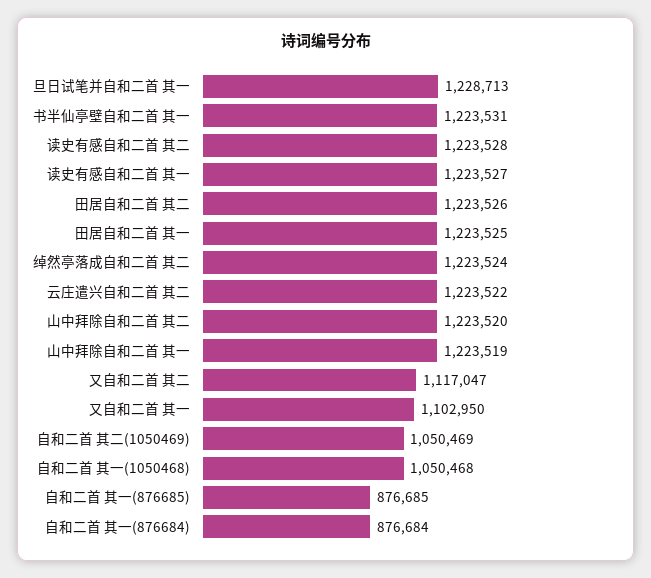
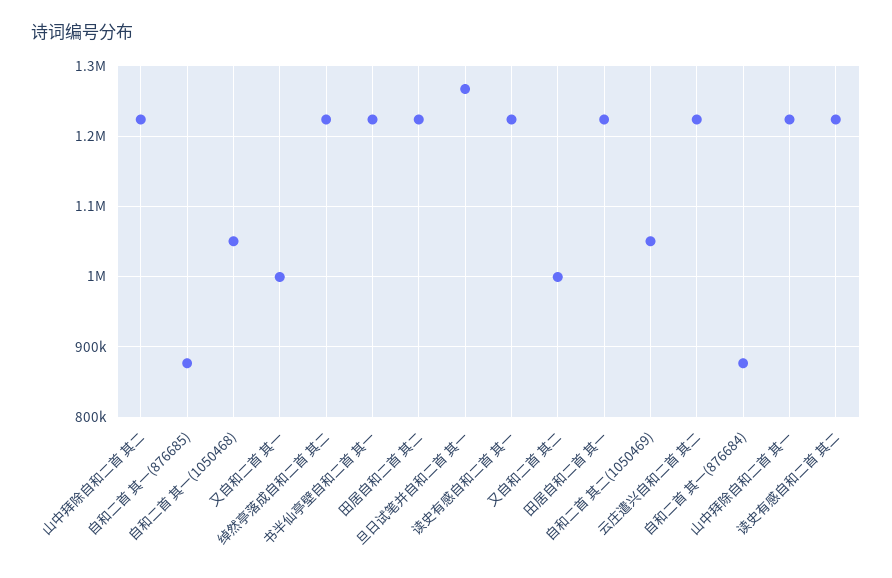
旦日试笔并自和二首 其一: 1228713 -> 1270000
又自和二首 其二: 1117047 -> 1000000
又自和二首 其一: 1102950 -> 1000000

